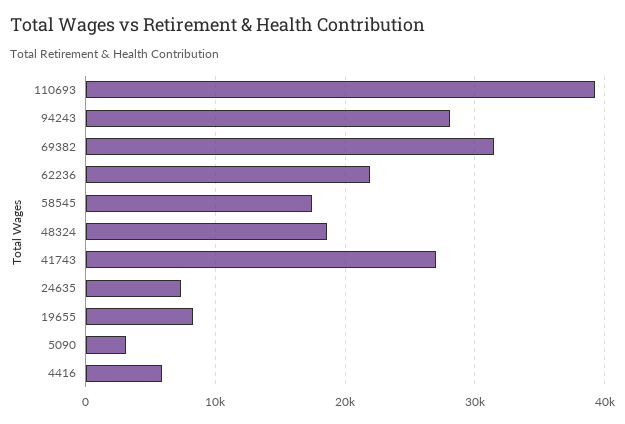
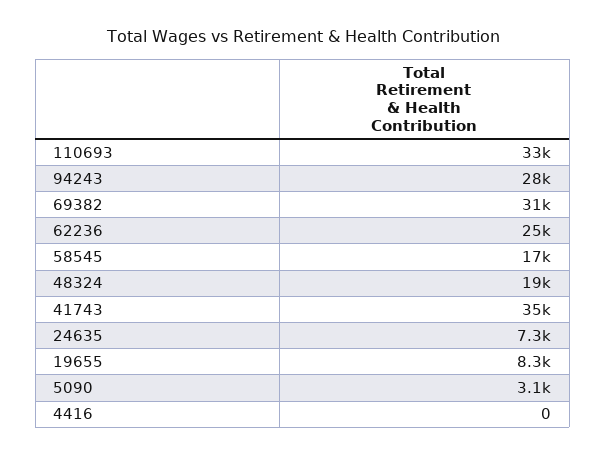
110693: 39000 -> 33000
62236: 22000 -> 25000
41743: 27000 -> 35000
4416: 6000 -> 0

